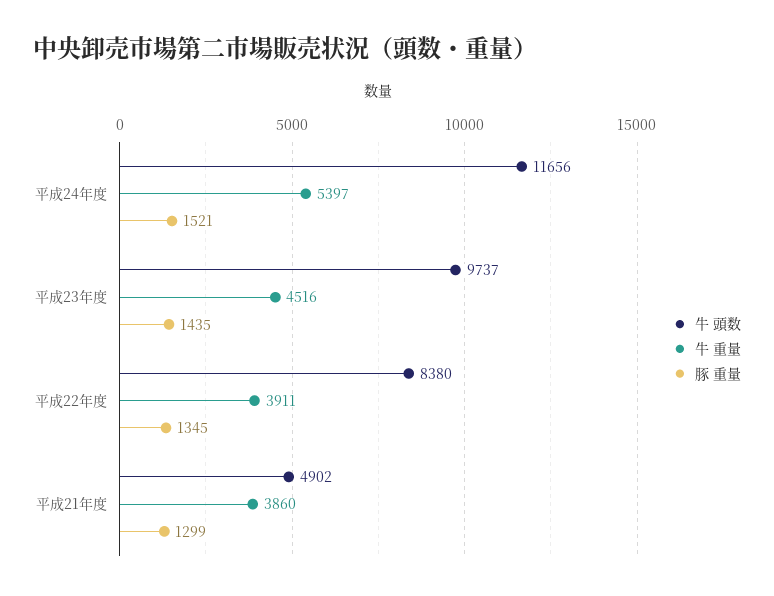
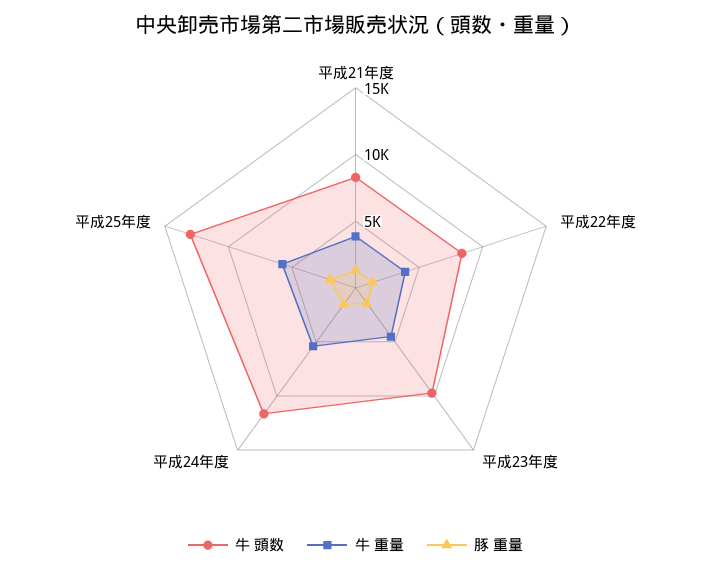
牛 頭数, 平成21年度: 4902 -> 8000
牛 頭数, 平成25年度: none -> 13000
牛 重量, 平成25年度: none -> 6000
豚 重量, 平成25年度: none -> 2000

